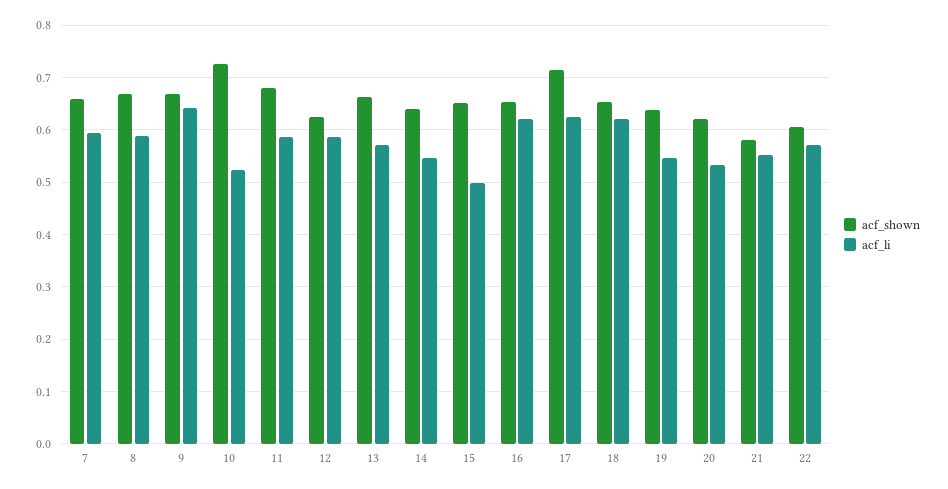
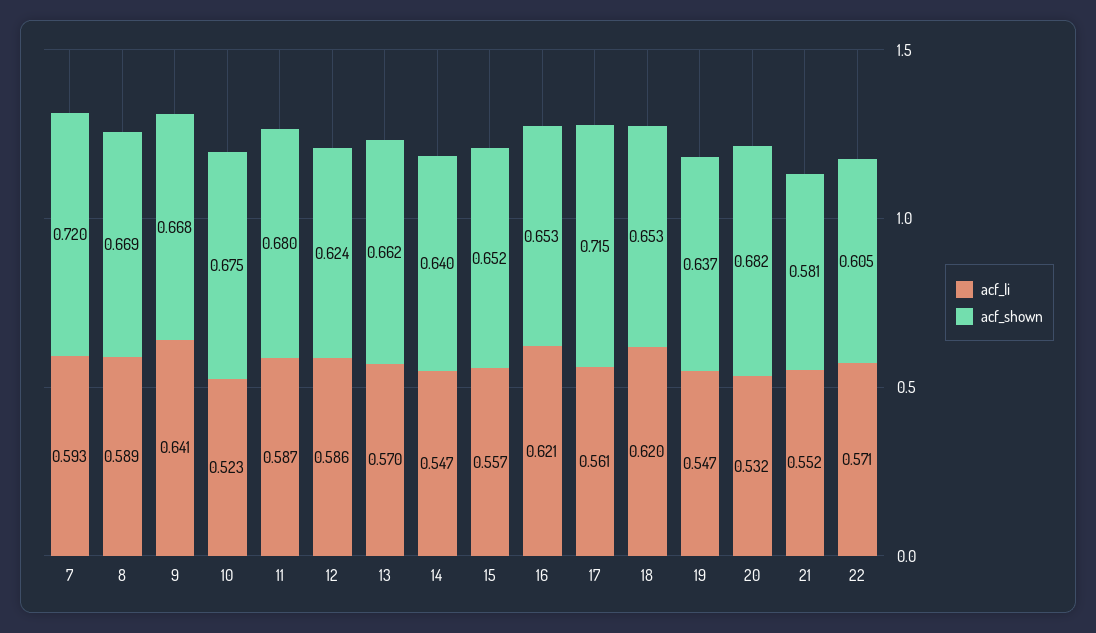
acf_shown, 7: 0.66 -> 0.72
acf_shown, 10: 0.72 -> 0.675
acf_li, 15: 0.5 -> 0.557
acf_li, 17: 0.62 -> 0.561
acf_shown, 20: 0.62 -> 0.682

